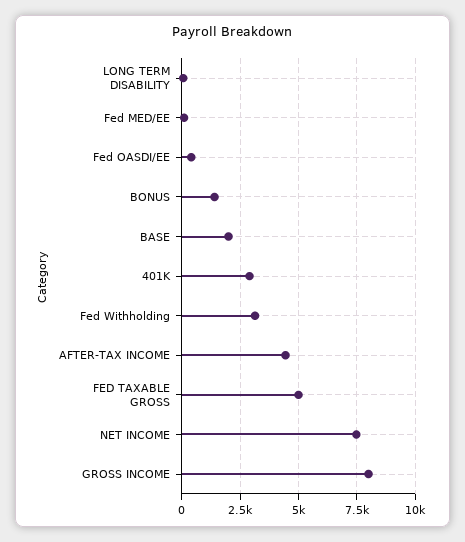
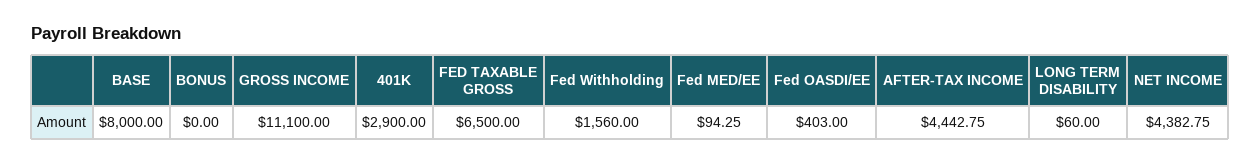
BONUS: 1500 -> 0
BASE: 2000 -> 8000
Fed Withholding: 3000 -> 1560
FED TAXABLE GROSS: 5000 -> 6500
NET INCOME: 7500 -> 4382.75
GROSS INCOME: 8000 -> 11100

